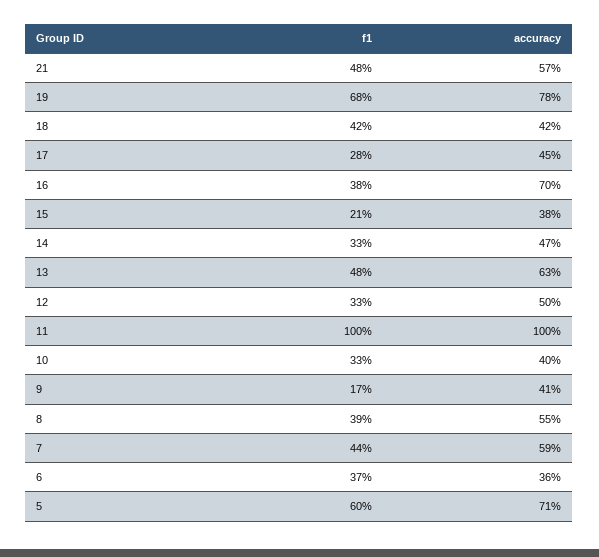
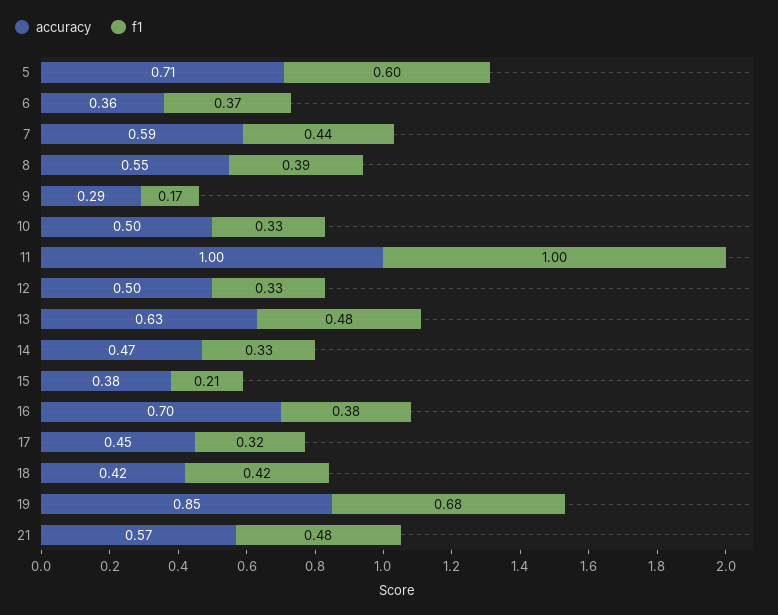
accuracy, 19: 0.78 -> 0.85
f1, 17: 0.28 -> 0.32
accuracy, 10: 0.4 -> 0.5
accuracy, 9: 0.41 -> 0.29

